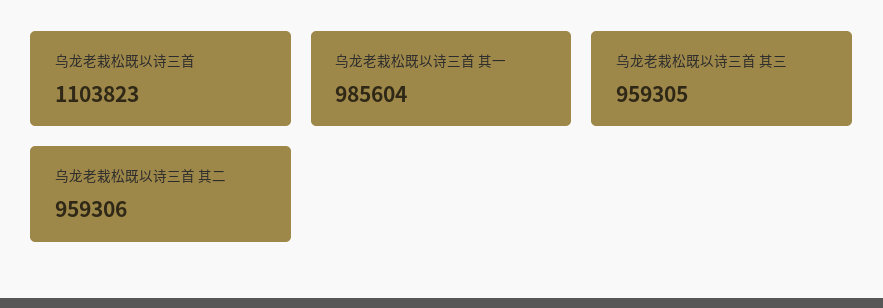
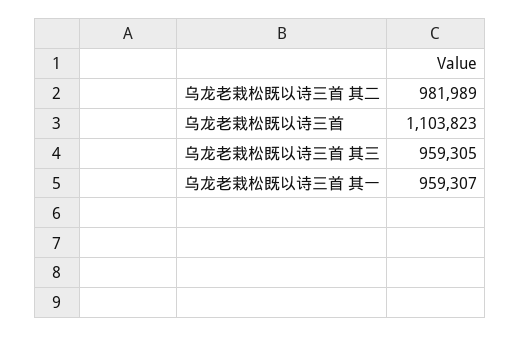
乌龙老栽松既以诗三首 其一: 985604 -> 959307
乌龙老栽松既以诗三首 其二: 959306 -> 981989

